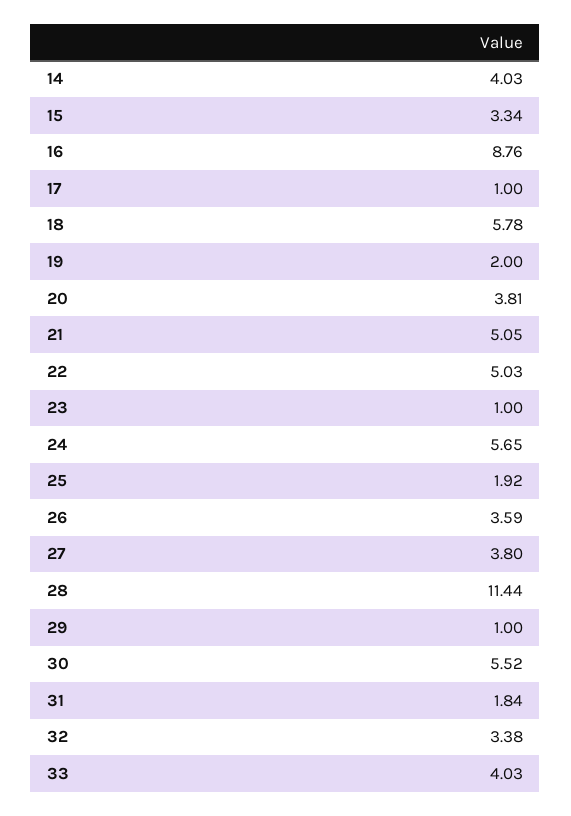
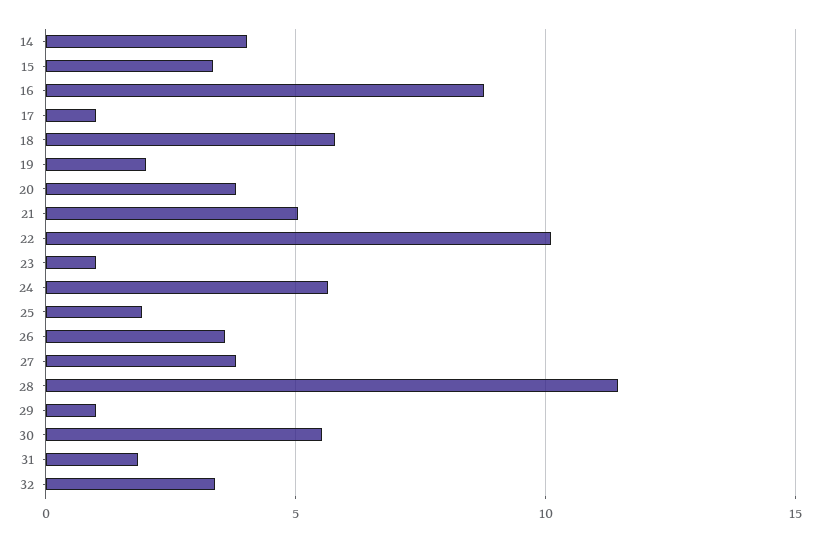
22: 5.03 -> 10
33: 4.03 -> none

